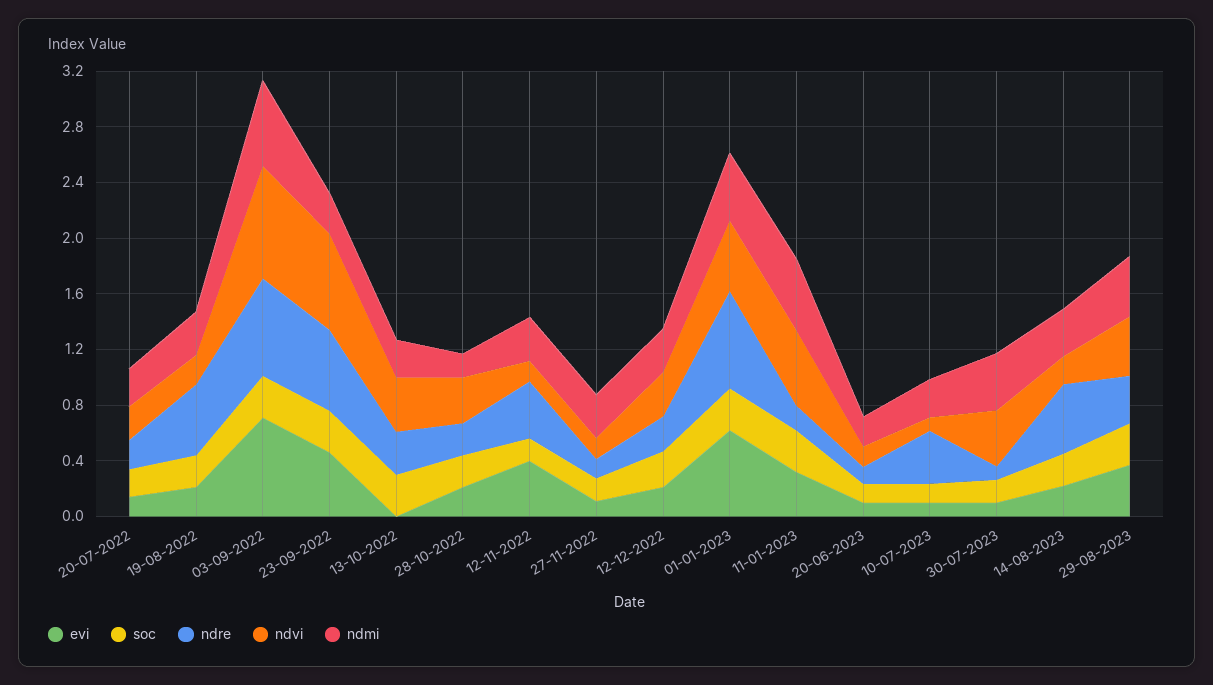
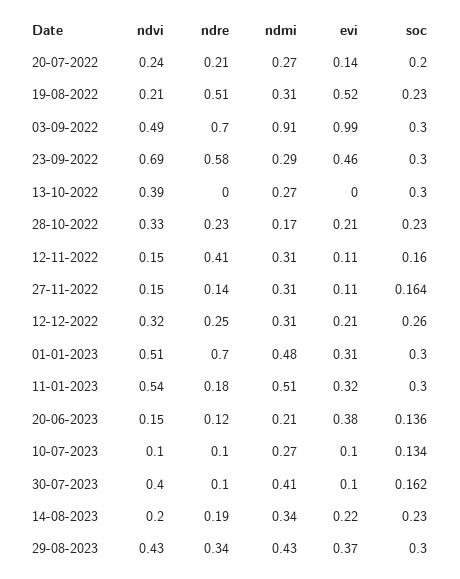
evi, 19-08-2022: 0.2 -> 0.52
evi, 03-09-2022: 0.7 -> 0.99
ndvi, 03-09-2022: 0.8 -> 0.49
ndmi, 03-09-2022: 0.6 -> 0.91
ndre, 13-10-2022: 0.3 -> 0
evi, 12-11-2022: 0.4 -> 0.11
evi, 01-01-2023: 0.6 -> 0.31
evi, 20-06-2023: 0.1 -> 0.38
ndre, 10-07-2023: 0.4 -> 0.1
ndre, 14-08-2023: 0.5 -> 0.19

